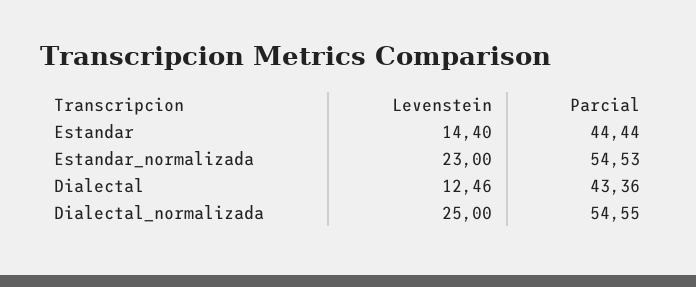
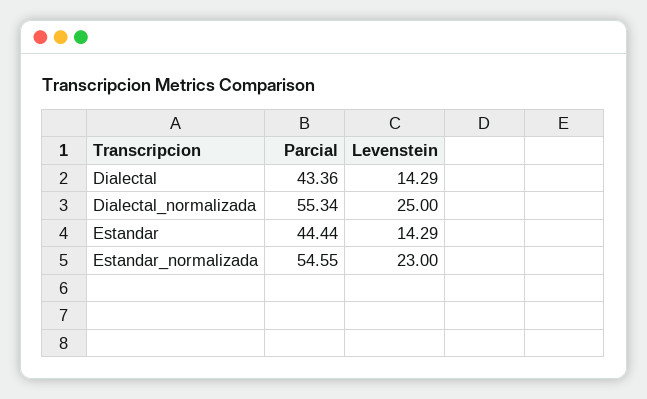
Levenstein, Estandar: 14.4 -> 14.29
Parcial, Estandar_normalizada: 54.53 -> 54.55
Levenstein, Dialectal: 12.46 -> 14.29
Parcial, Dialectal_normalizada: 54.55 -> 55.34

